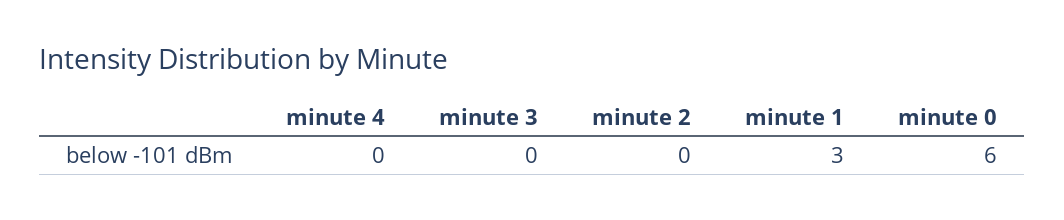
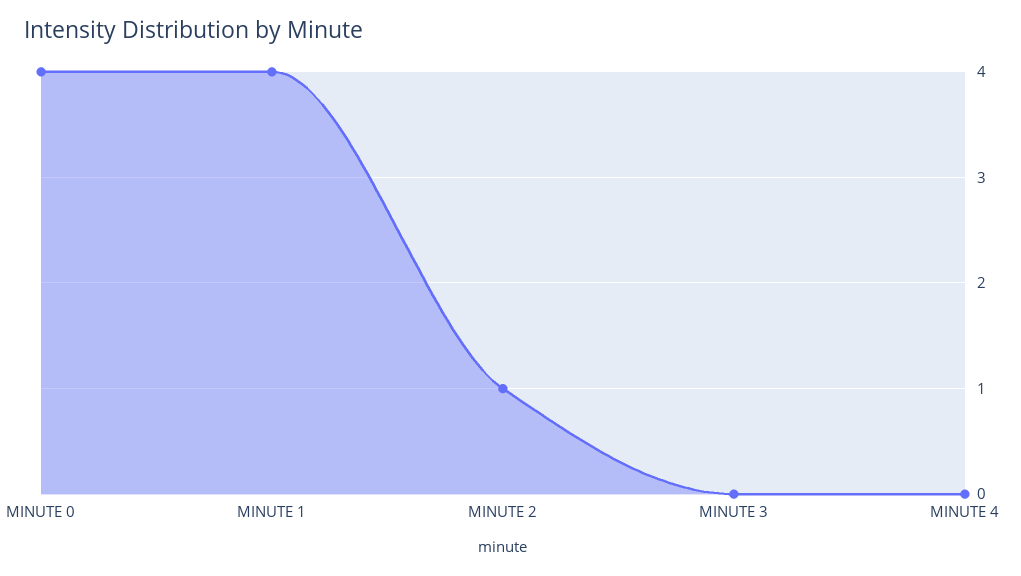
minute 2: 0 -> 1
minute 1: 3 -> 4
minute 0: 6 -> 4

